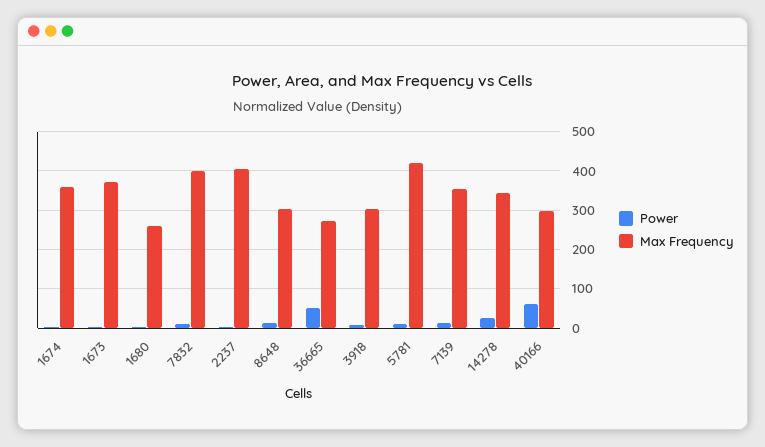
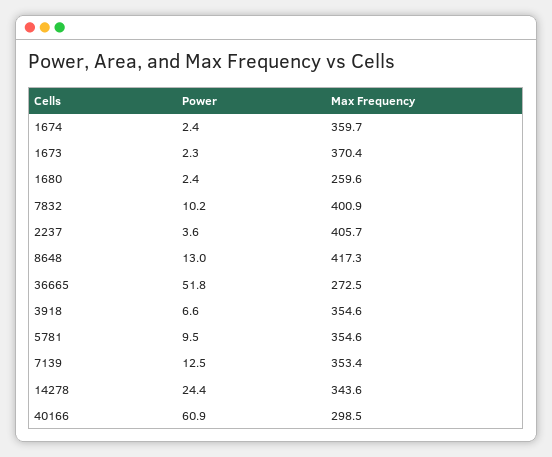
Max Frequency, 8648: 300 -> 417.3
Max Frequency, 3918: 300 -> 354.6
Max Frequency, 5781: 420 -> 354.6

